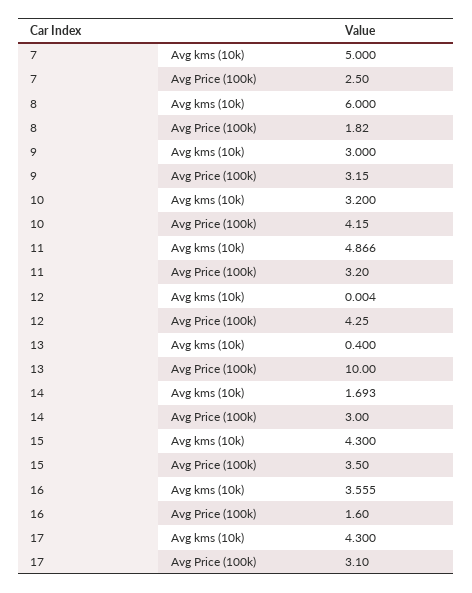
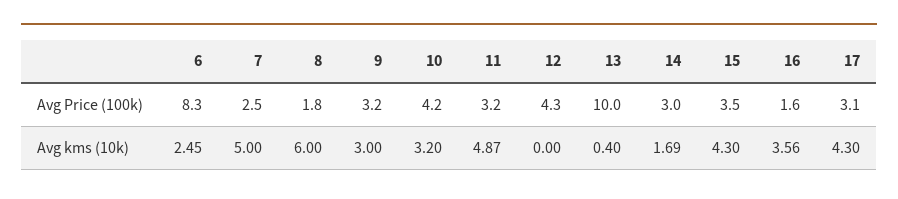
6, Avg Price (100k): none -> 8.3
6, Avg kms (10k): none -> 2.45

